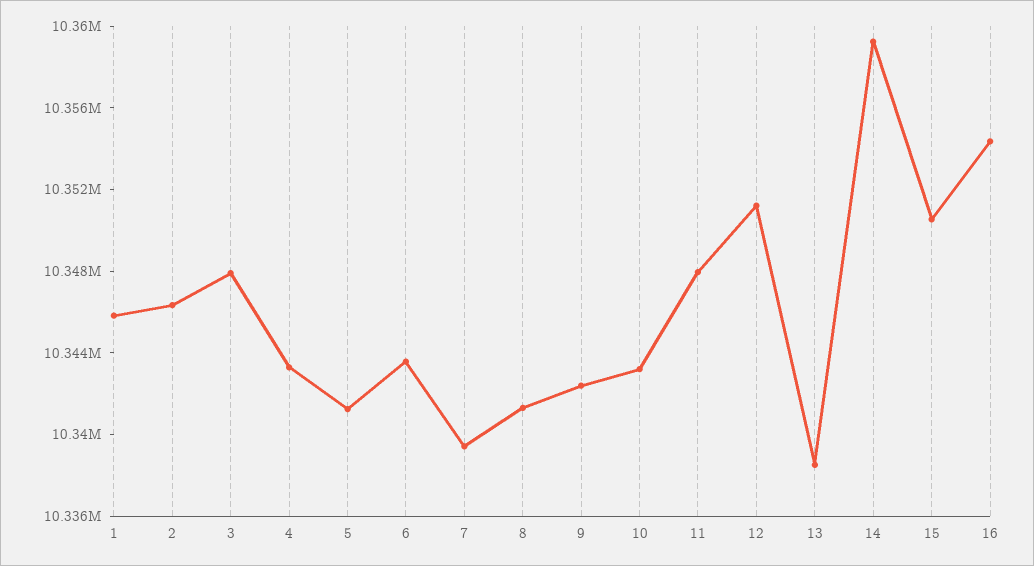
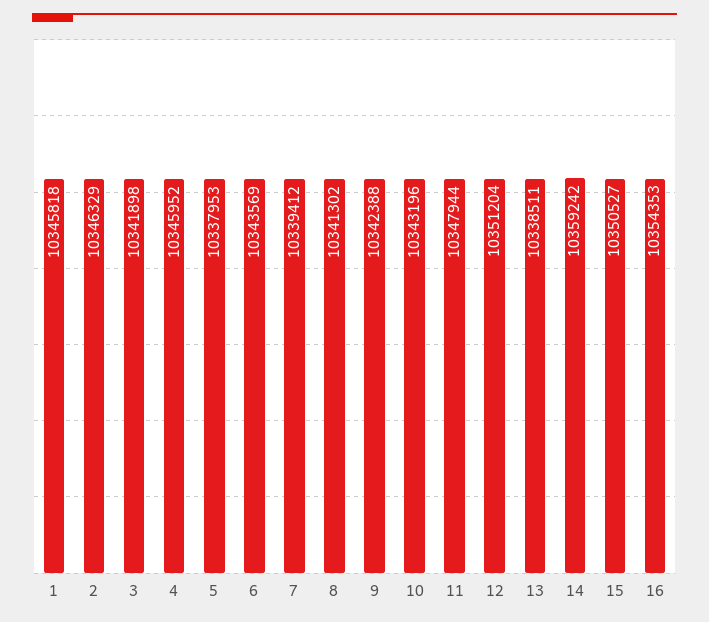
3: 10348000 -> 10341898
4: 10343000 -> 10345952
5: 10341000 -> 10337953

